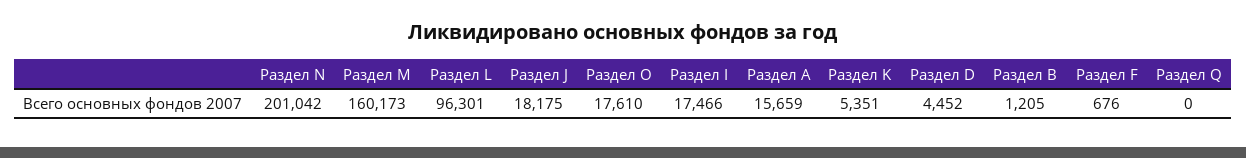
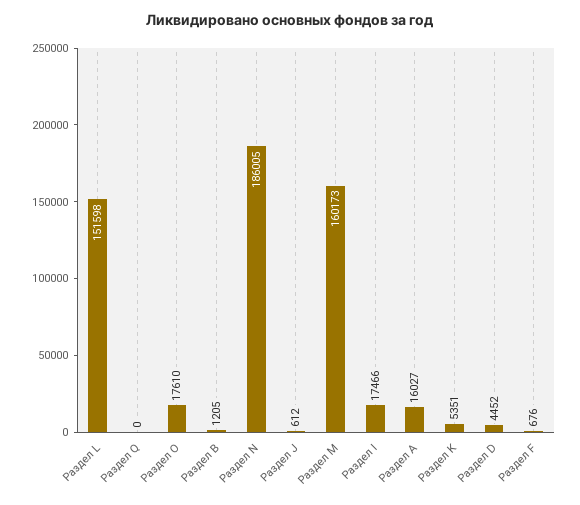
Раздел N: 201042 -> 186005
Раздел L: 96301 -> 151598
Раздел J: 18175 -> 612
Раздел А: 15659 -> 16027

